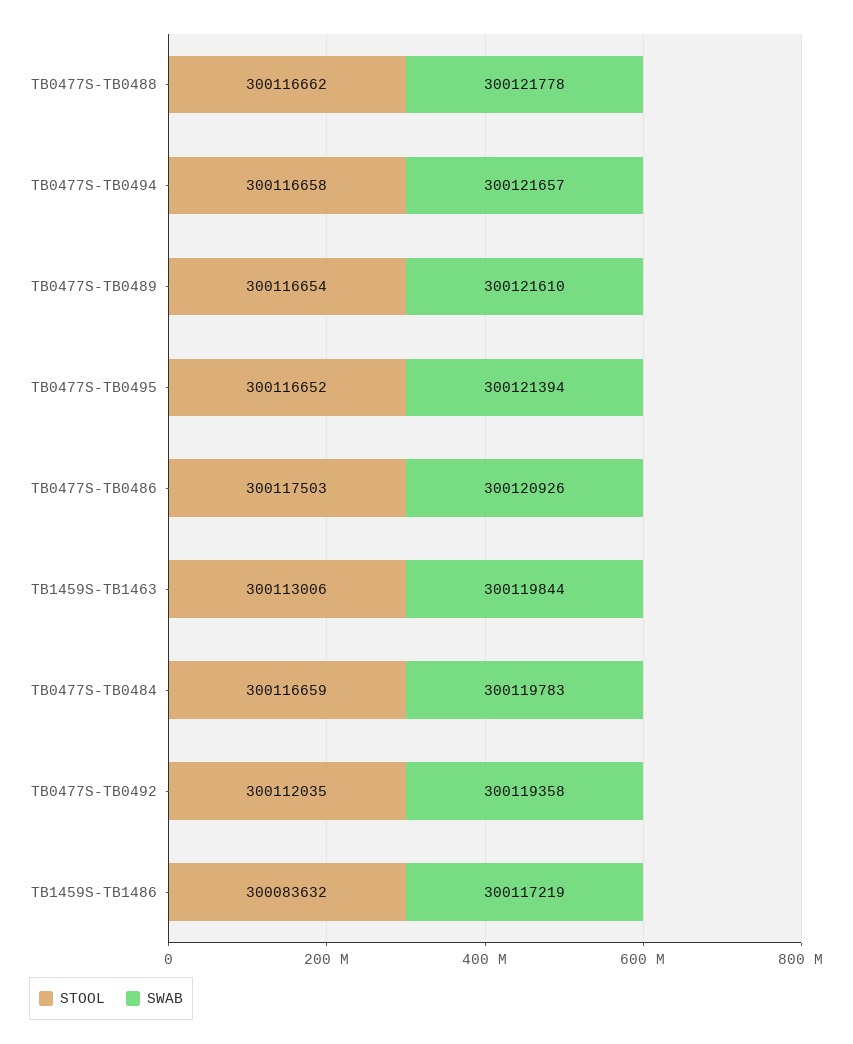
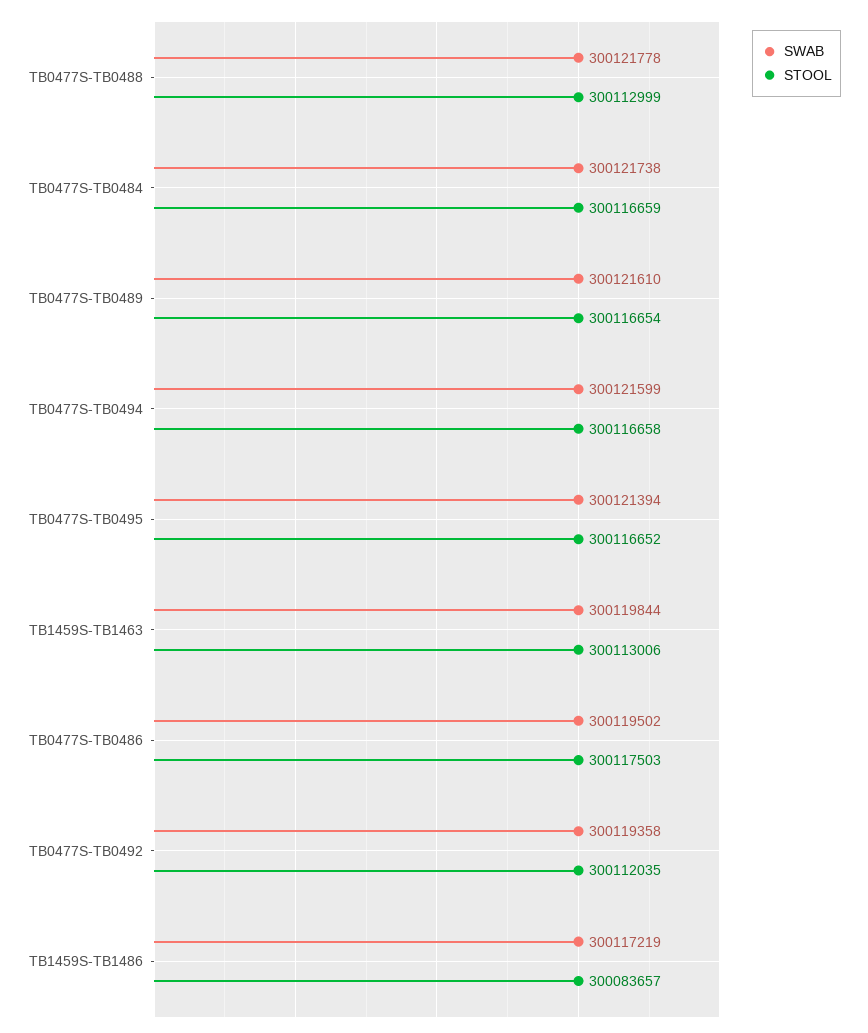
STOOL, TB0477S-TB0488: 300116662 -> 300112999
SWAB, TB0477S-TB0494: 300121657 -> 300121599
SWAB, TB0477S-TB0486: 300120926 -> 300119502
SWAB, TB0477S-TB0484: 300119783 -> 300121738
STOOL, TB1459S-TB1486: 300083632 -> 300083657

